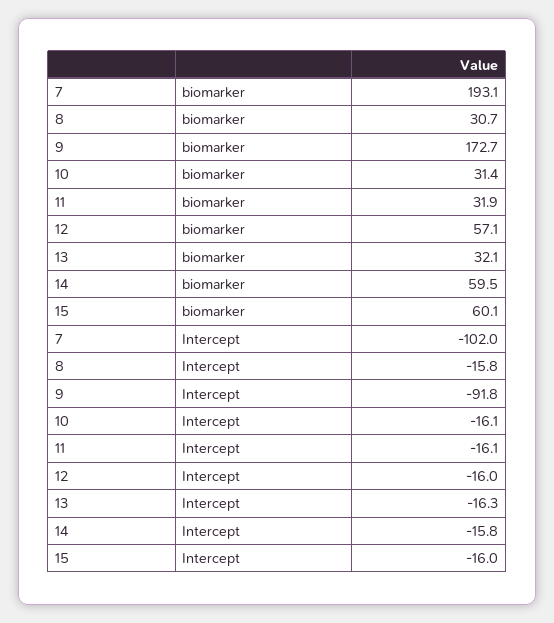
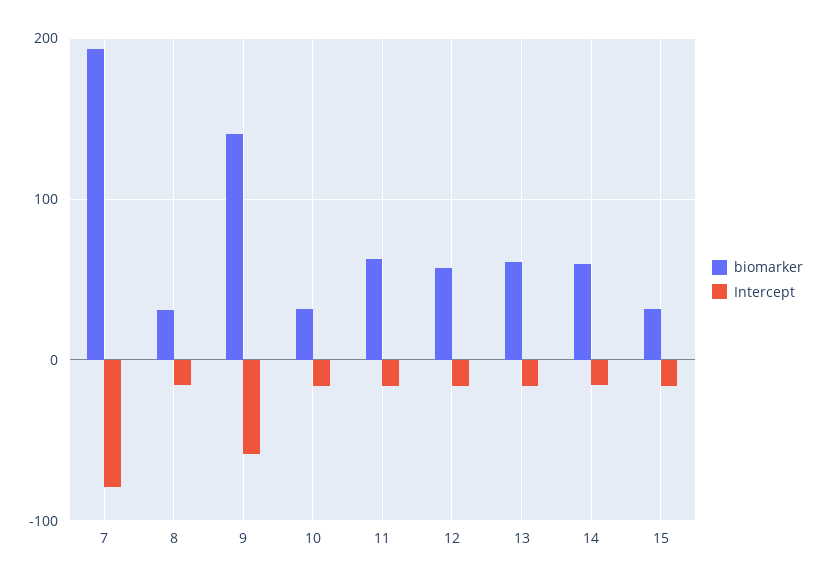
biomarker, 9: 172.7 -> 140
biomarker, 11: 31.9 -> 60
biomarker, 13: 32.1 -> 60
biomarker, 15: 60.1 -> 30
Intercept, 7: -102 -> -80
Intercept, 9: -91.8 -> -60

